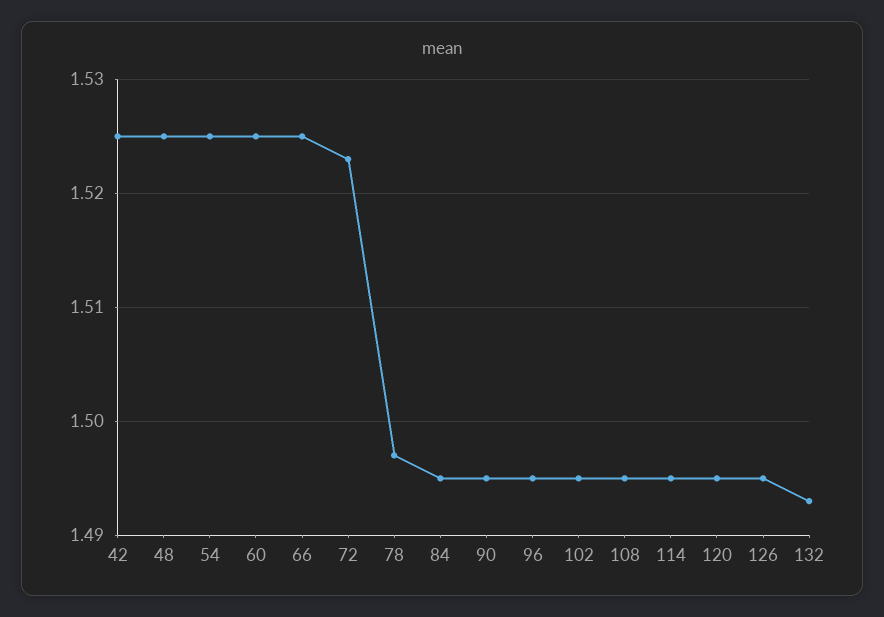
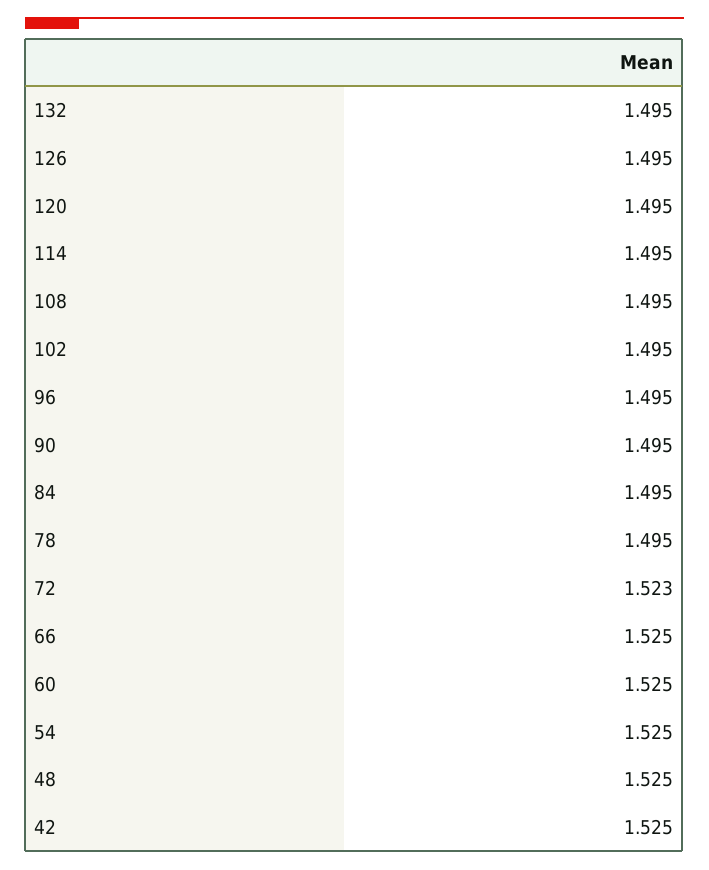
78: 1.497 -> 1.495
132: 1.493 -> 1.495

